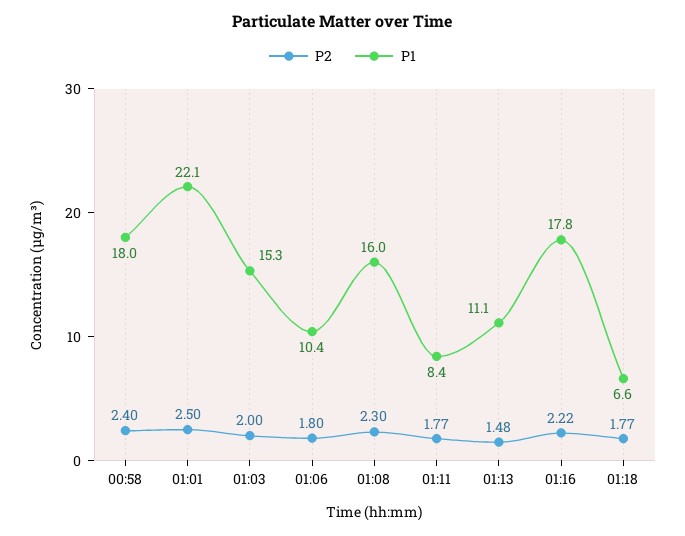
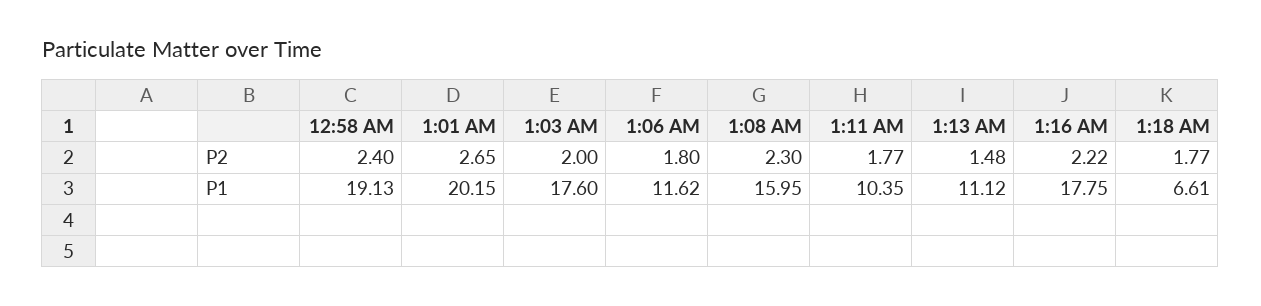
P1, 00:58: 18 -> 19.13
P2, 01:01: 2.5 -> 2.65
P1, 01:01: 22.1 -> 20.15
P1, 01:03: 15.3 -> 17.6
P1, 01:06: 10.4 -> 11.62
P1, 01:11: 8.4 -> 10.35

